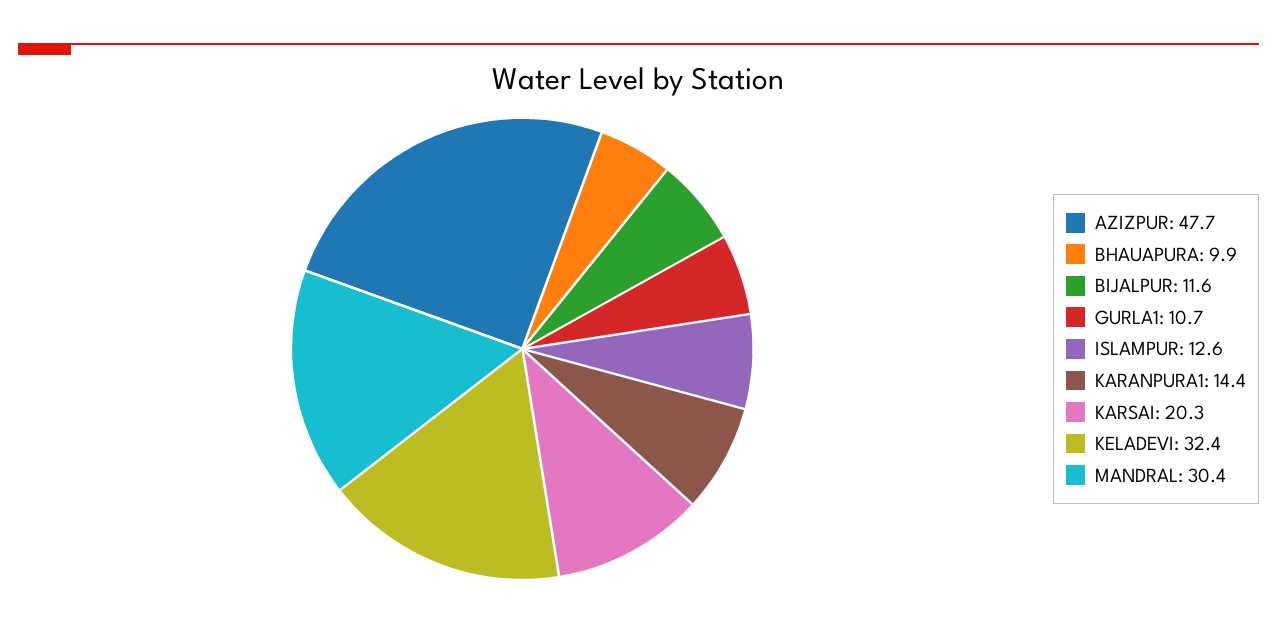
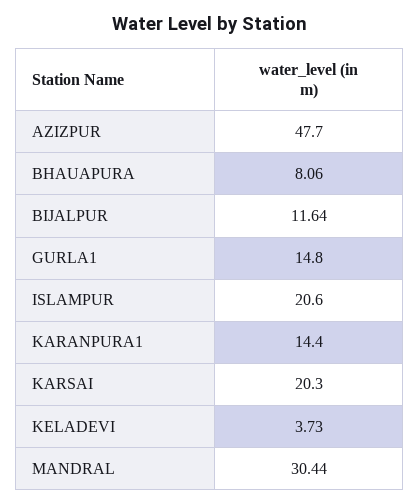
BHAUAPURA: 9.9 -> 8.06
GURLA1: 10.7 -> 14.8
ISLAMPUR: 12.6 -> 20.6
KELADEVI: 32.4 -> 3.73

